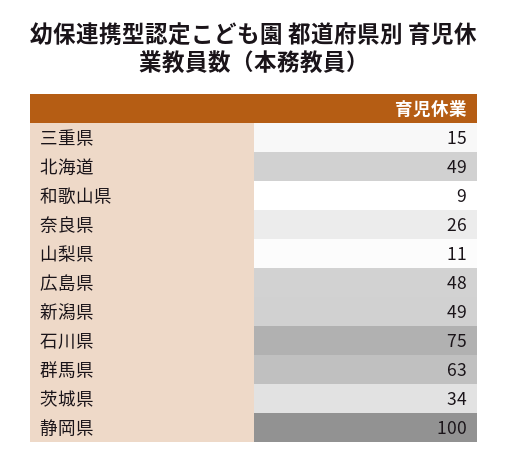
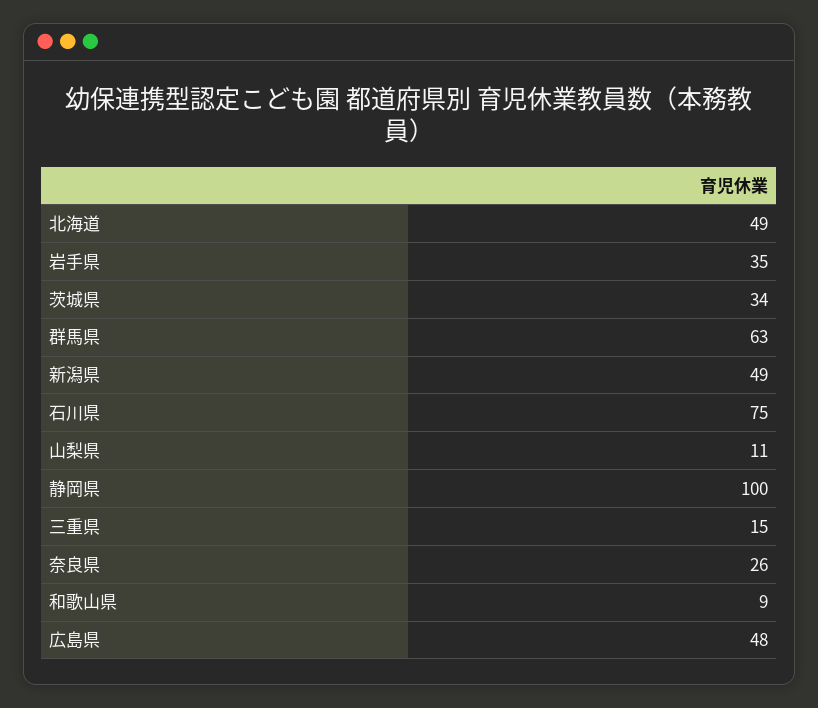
岩手県: none -> 35

